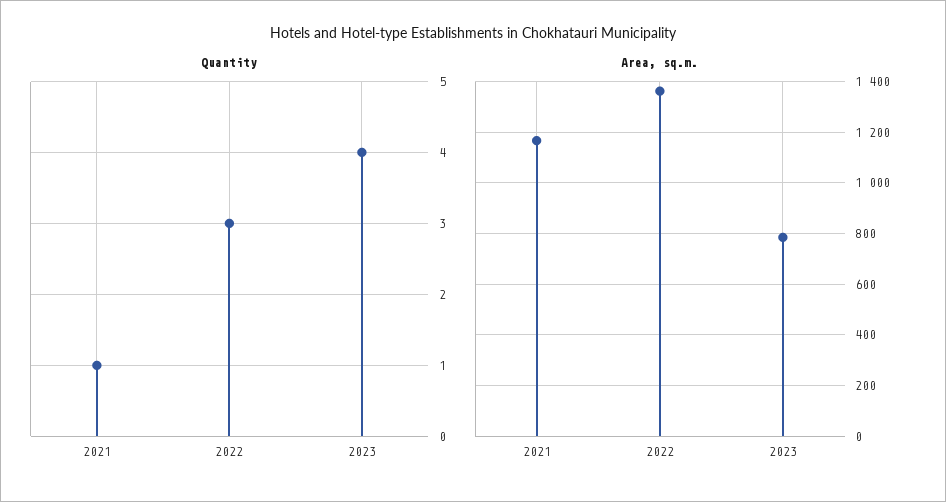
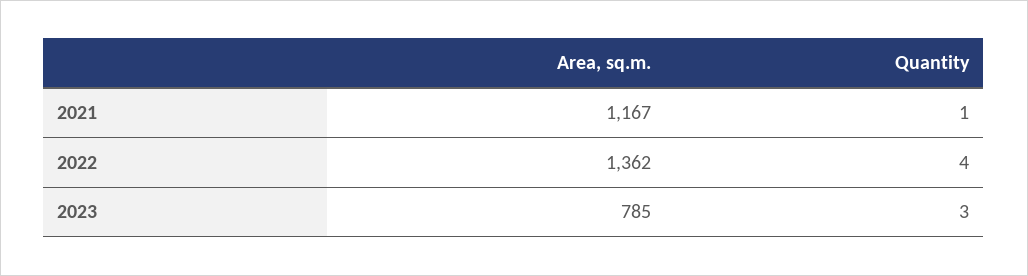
Quantity, 2022: 3 -> 4
Quantity, 2023: 4 -> 3

